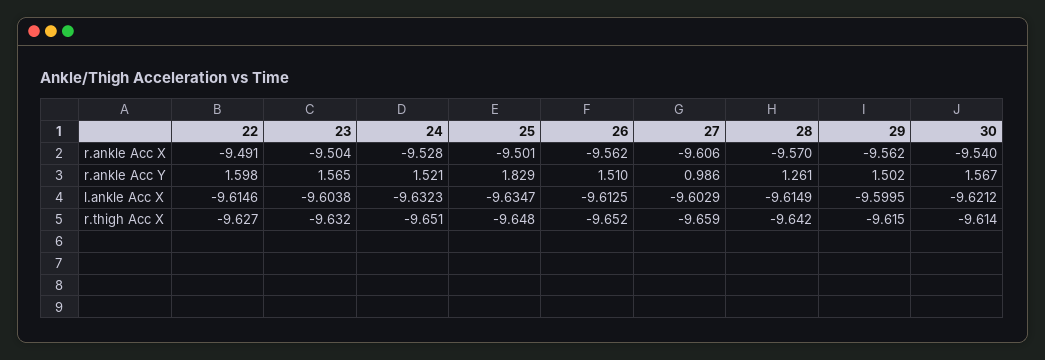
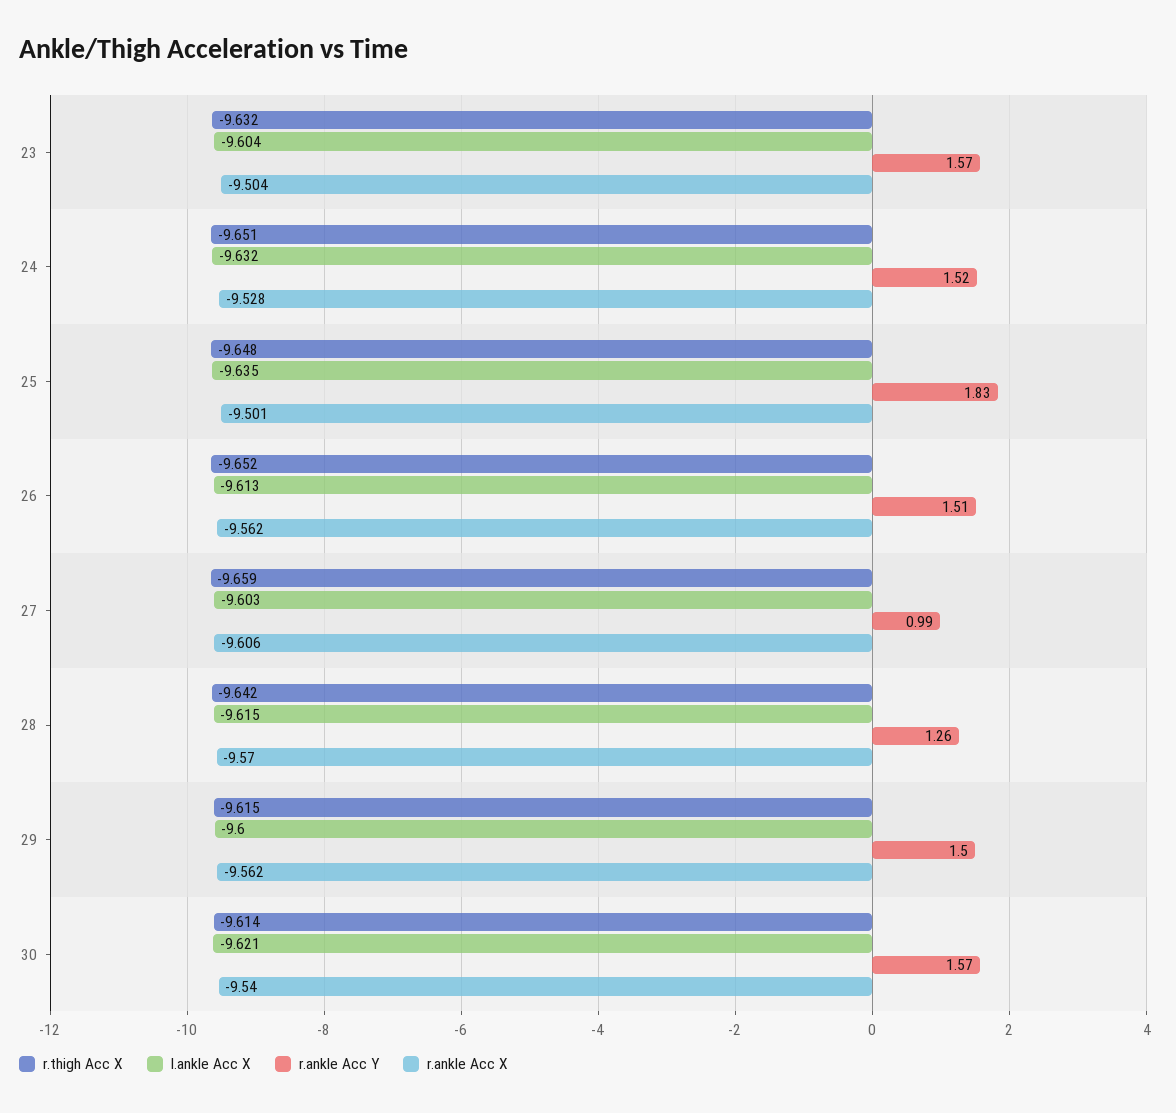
r.ankle Acc X, 22: -9.491 -> none
r.ankle Acc Y, 22: 1.598 -> none
l.ankle Acc X, 22: -9.6146 -> none
r.thigh Acc X, 22: -9.627 -> none

